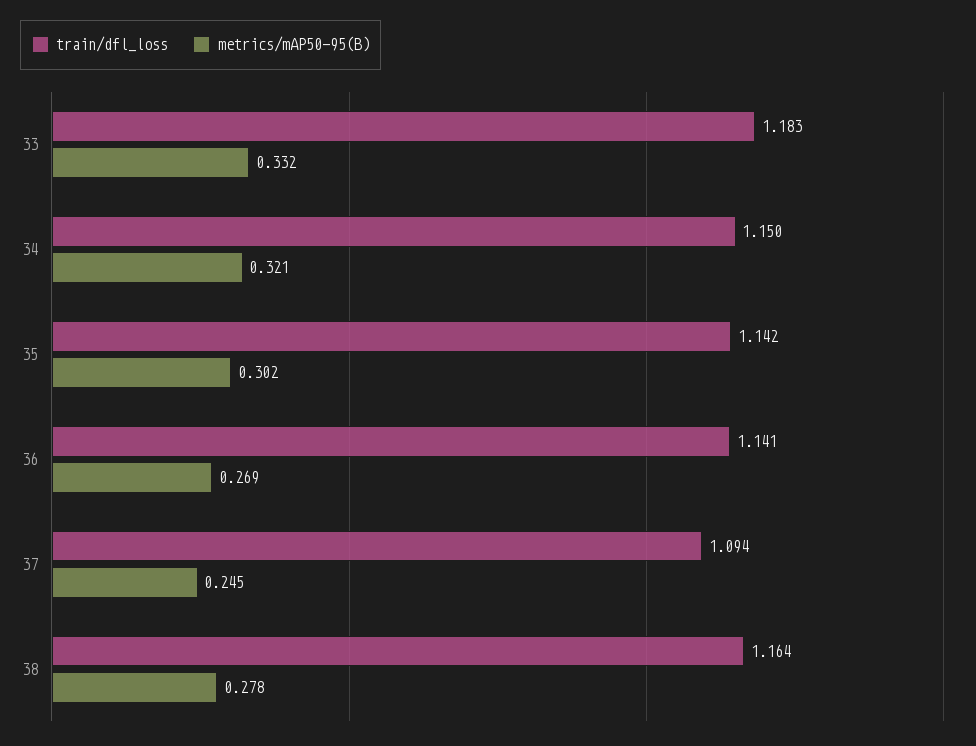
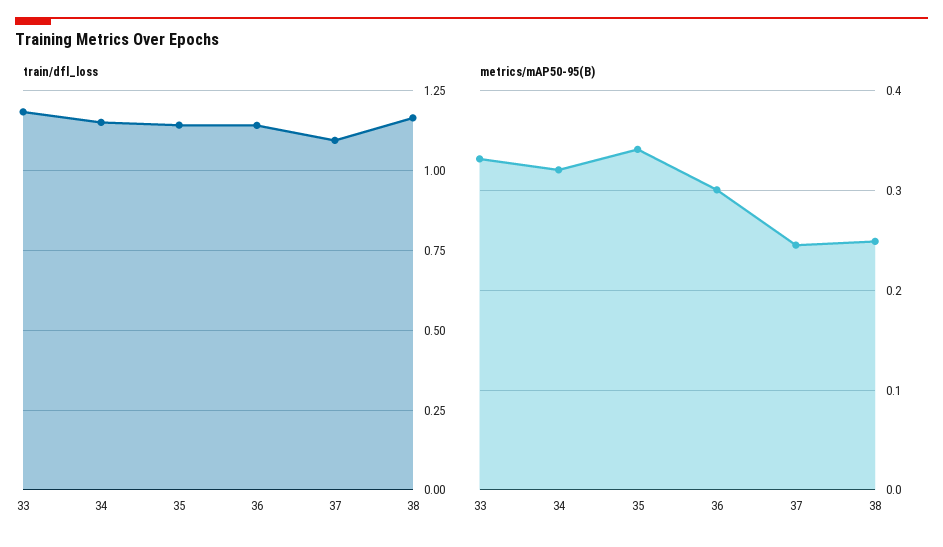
metrics/mAP50-95(B), 35: 0.302 -> 0.34
metrics/mAP50-95(B), 36: 0.269 -> 0.3
metrics/mAP50-95(B), 38: 0.278 -> 0.25

